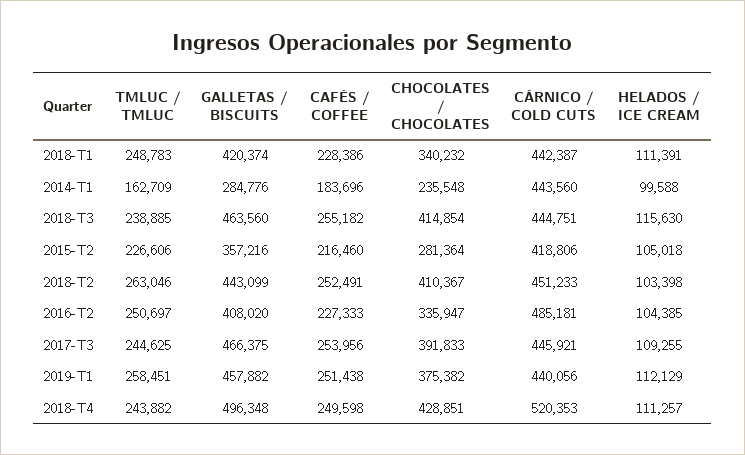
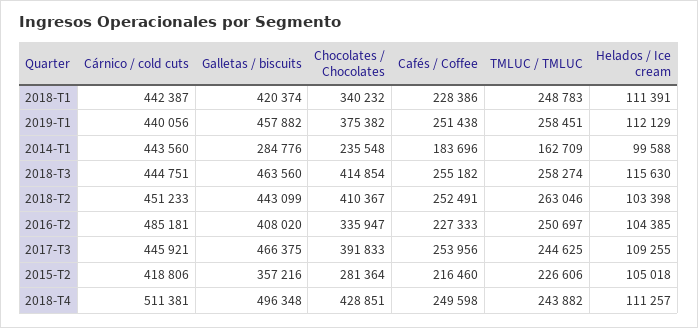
TMLUC / TMLUC, 2018-T3: 238885 -> 258274
CÁRNICO / COLD CUTS, 2018-T4: 520353 -> 511381

